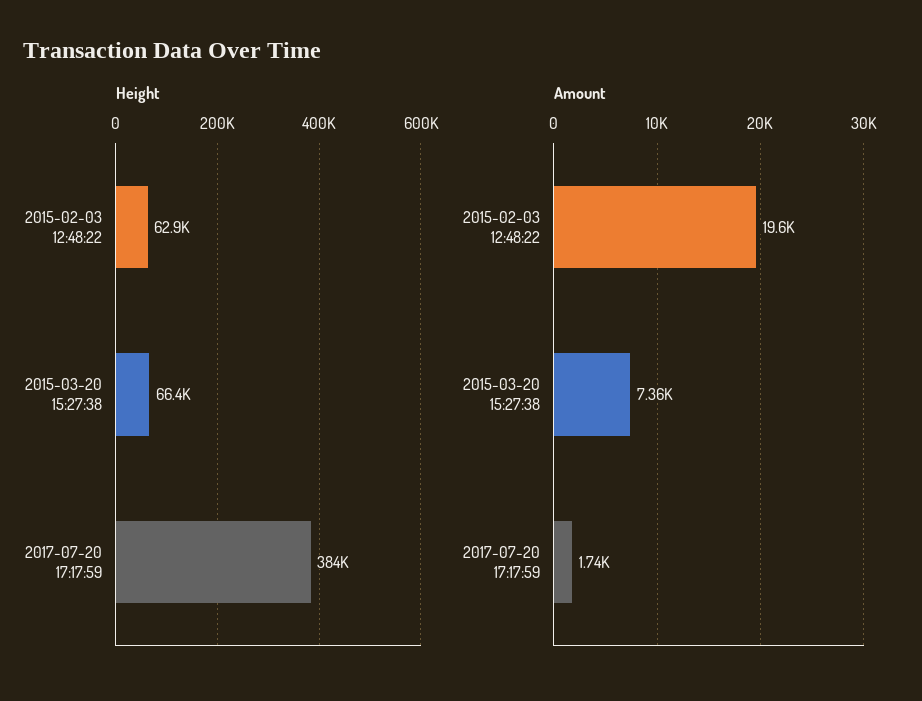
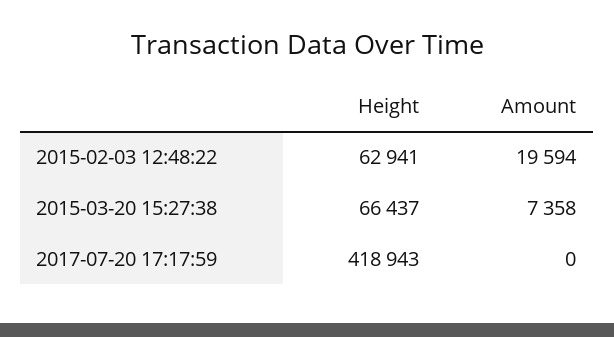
Height, 2017-07-20 17:17:59: 384000 -> 418943
Amount, 2017-07-20 17:17:59: 1740 -> 0

